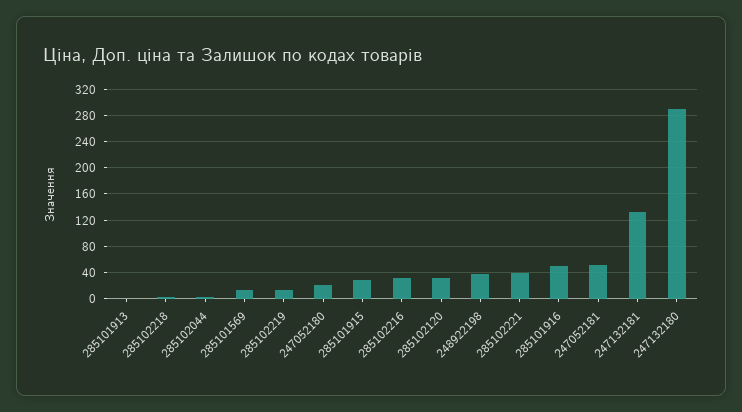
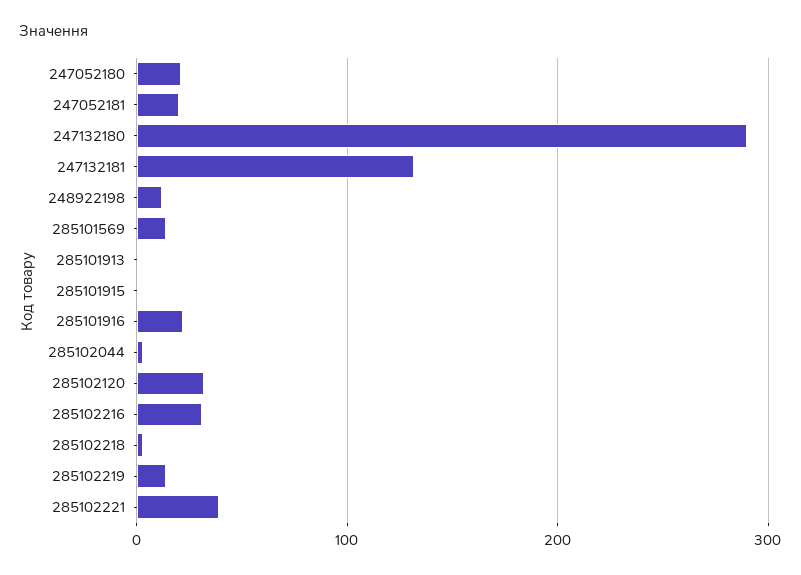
285101915: 30 -> 0
248922198: 40 -> 10
285101916: 50 -> 20
247052181: 50 -> 20

